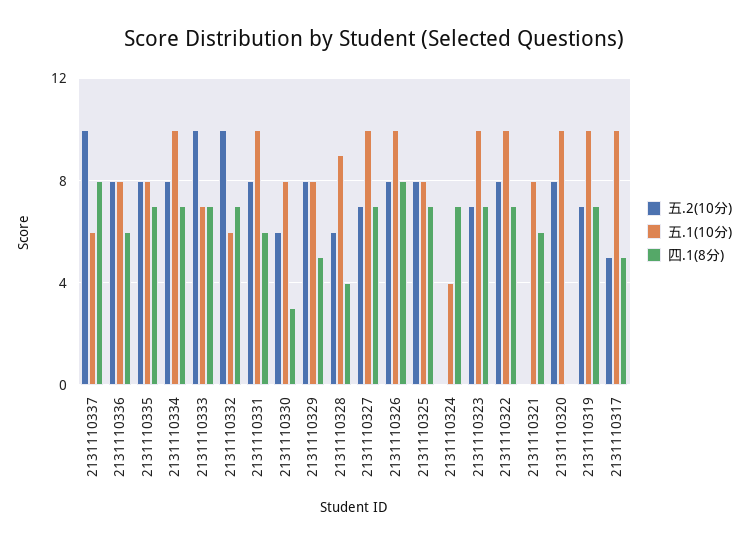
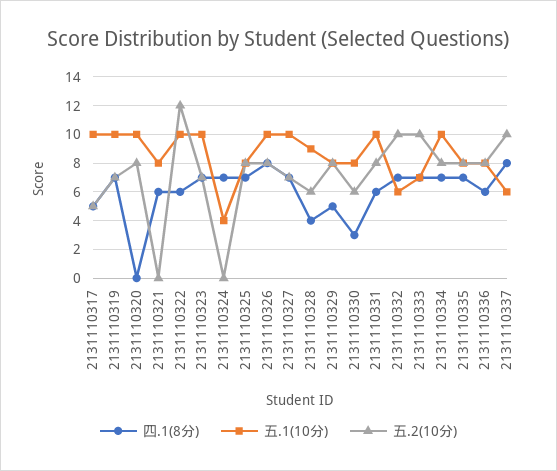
五.2(10分), 2131110322: 8 -> 12
四.1(8分), 2131110322: 7 -> 6

